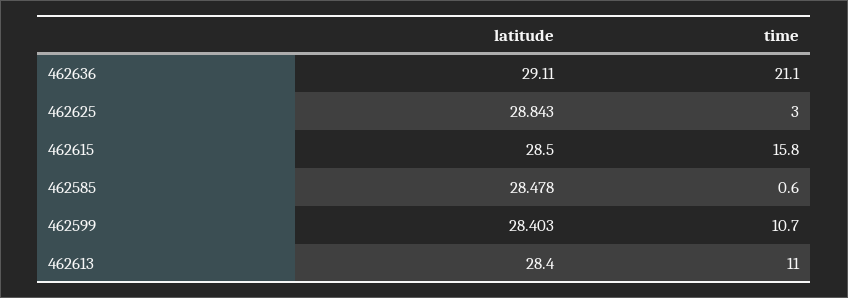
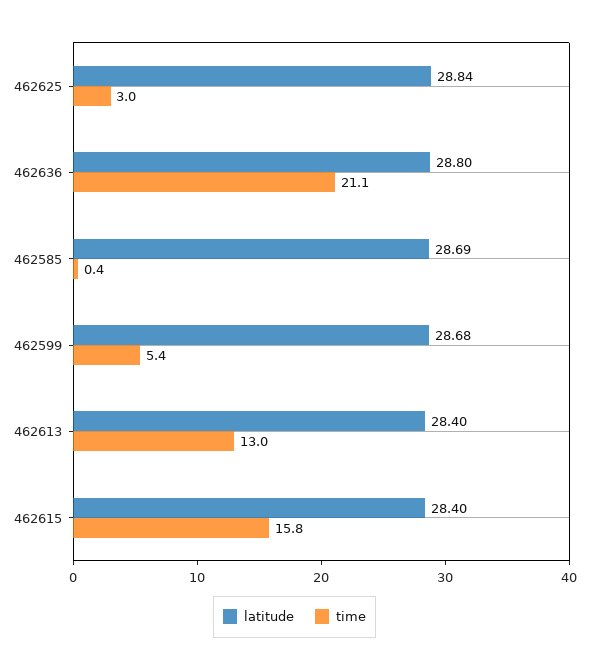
latitude, 462636: 29.11 -> 28.8
latitude, 462615: 28.5 -> 28.4
latitude, 462585: 28.478 -> 28.69
time, 462585: 0.6 -> 0.4
latitude, 462599: 28.403 -> 28.68
time, 462599: 10.7 -> 5.4
time, 462613: 11 -> 13

